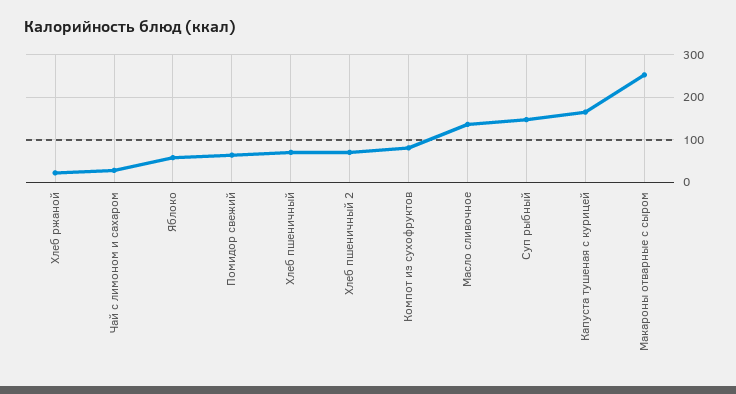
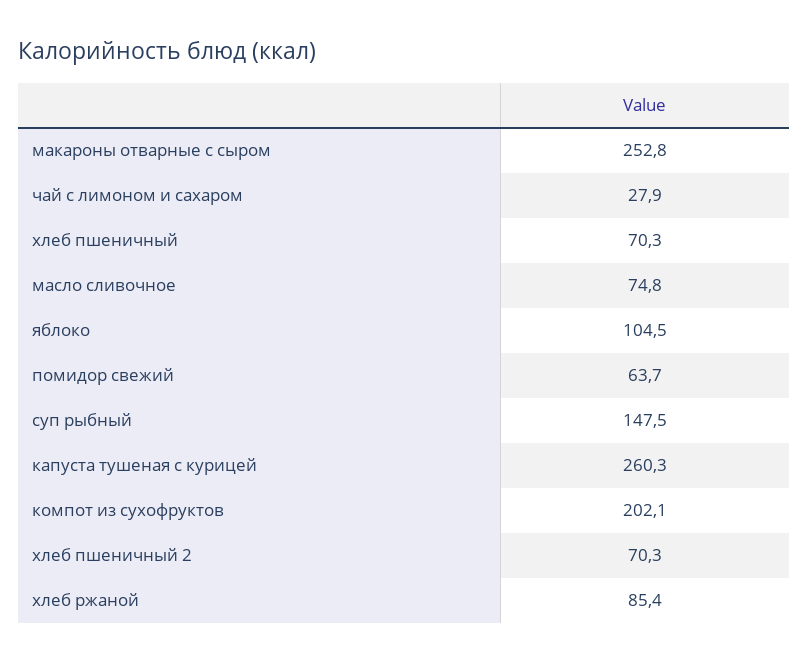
Хлеб ржаной: 20 -> 85.4
Яблоко: 60 -> 104.5
Компот из сухофруктов: 80 -> 202.1
Масло сливочное: 140 -> 74.8
Капуста тушеная с курицей: 160 -> 260.3

